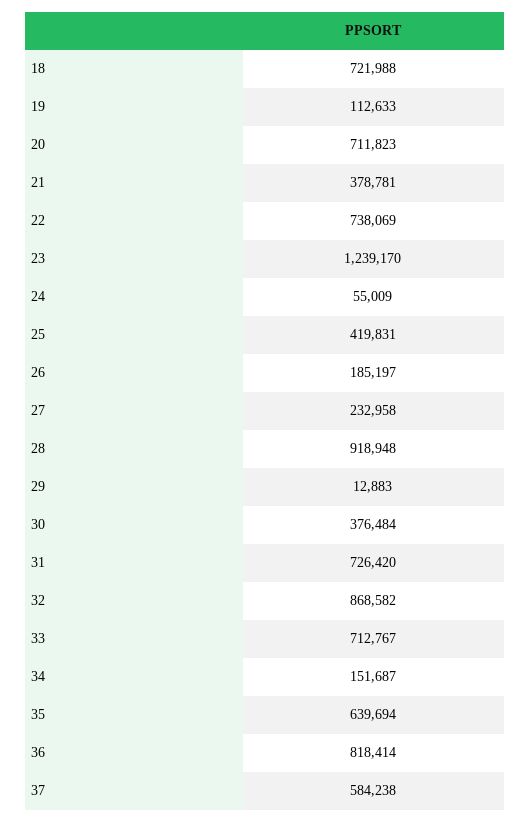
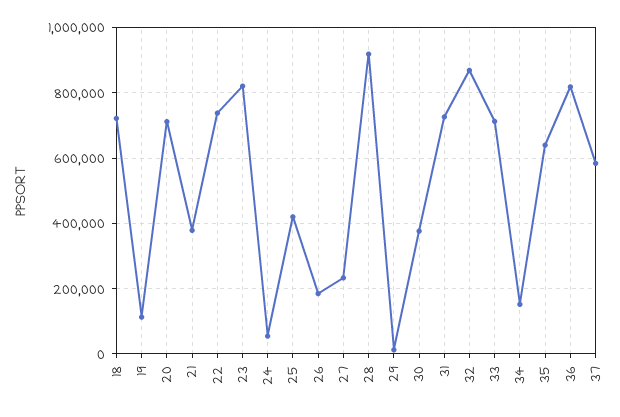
23: 1239170 -> 820000

